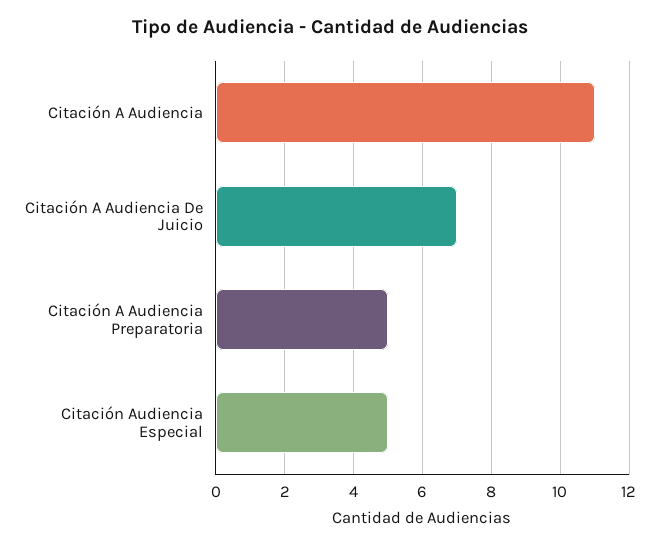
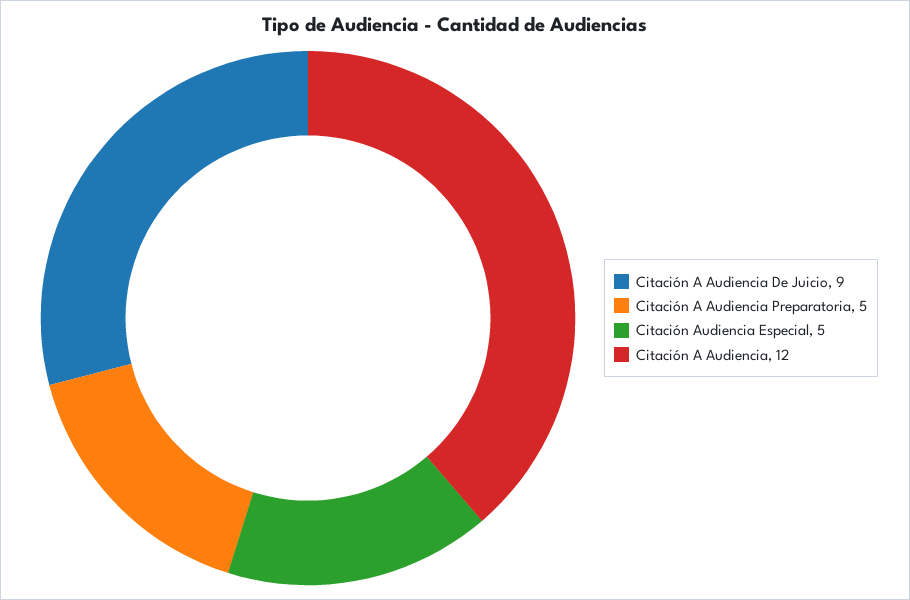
Citación A Audiencia: 11 -> 12
Citación A Audiencia De Juicio: 7 -> 9

